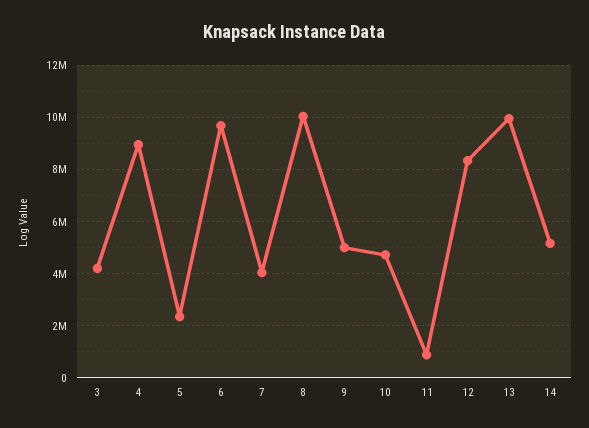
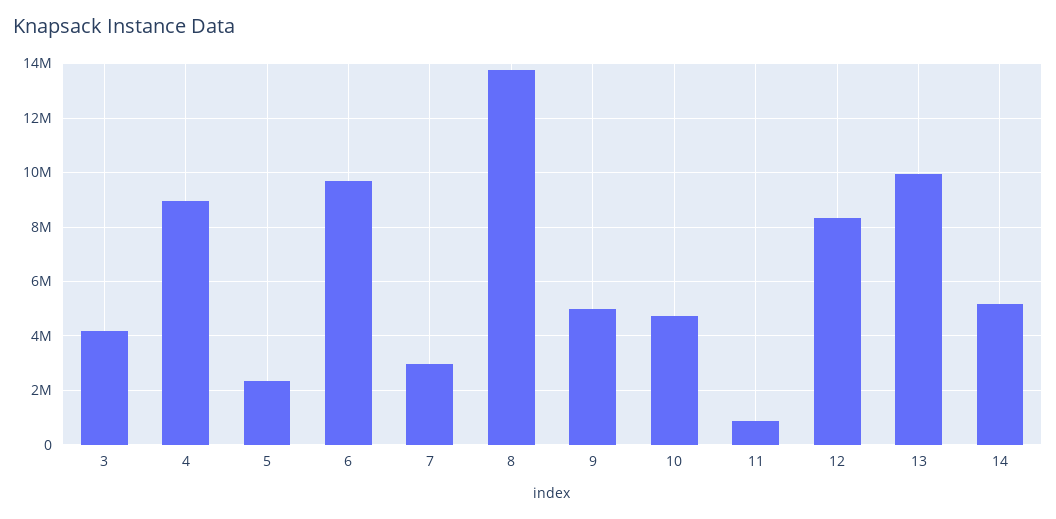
7: 4000000 -> 3000000
8: 10000000 -> 13750000

